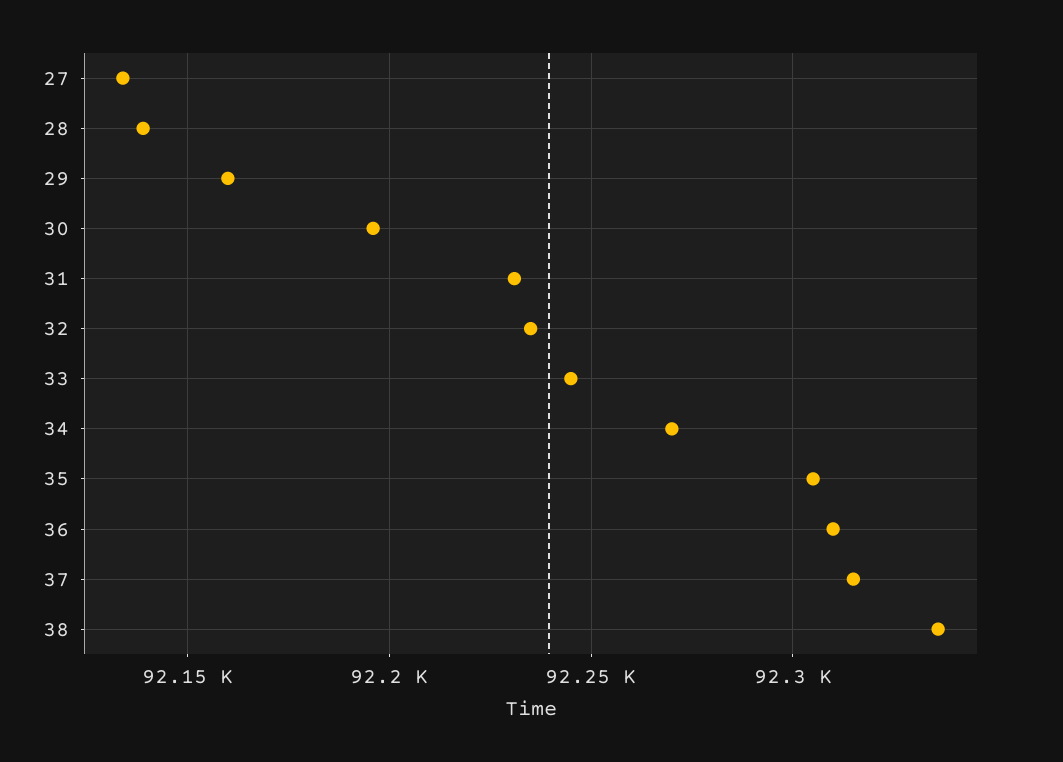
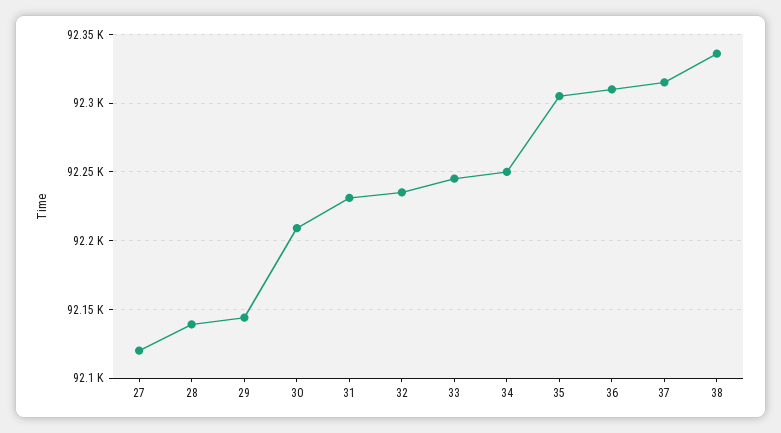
27: 92135 -> 92120
29: 92160 -> 92145
30: 92195 -> 92210
34: 92270 -> 92250

